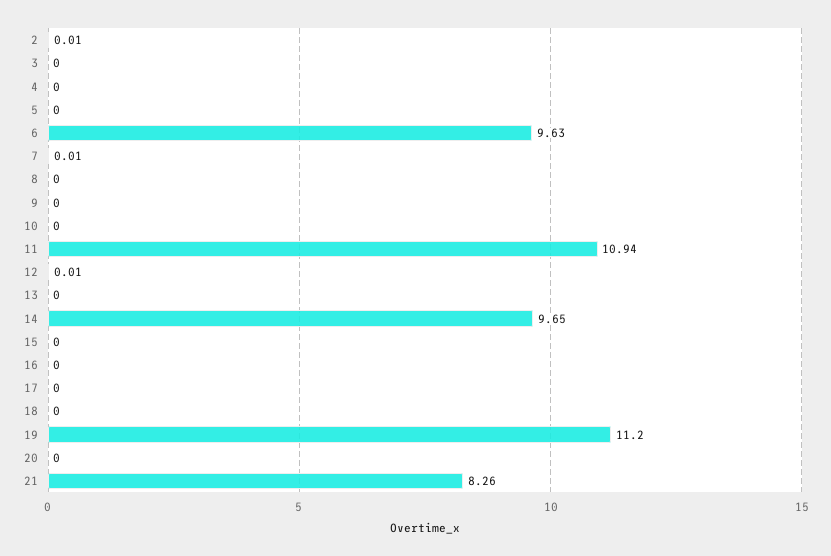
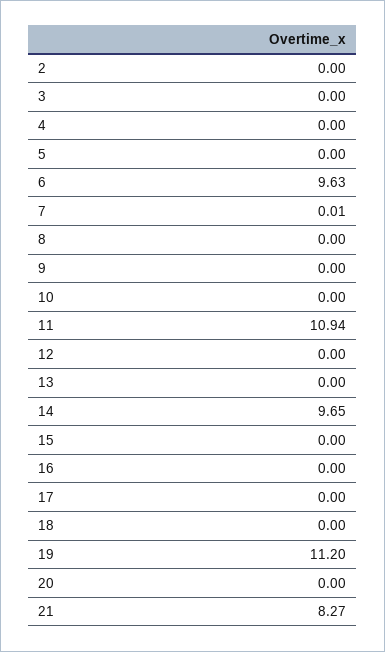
2: 0.01 -> 0
12: 0.01 -> 0
21: 8.26 -> 8.27

